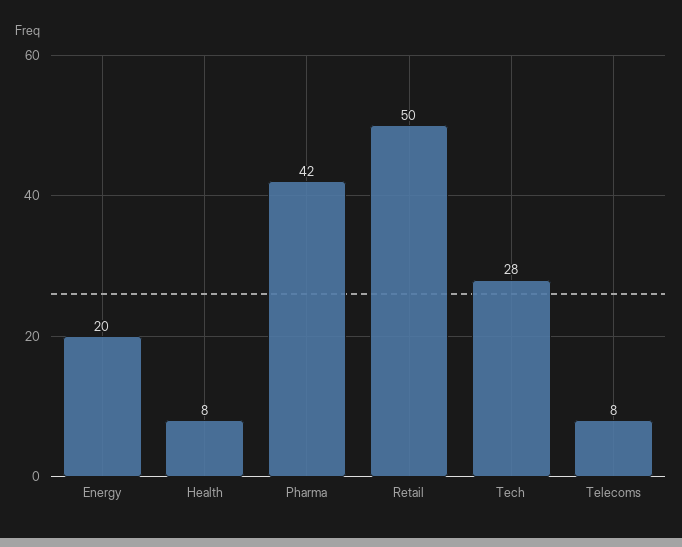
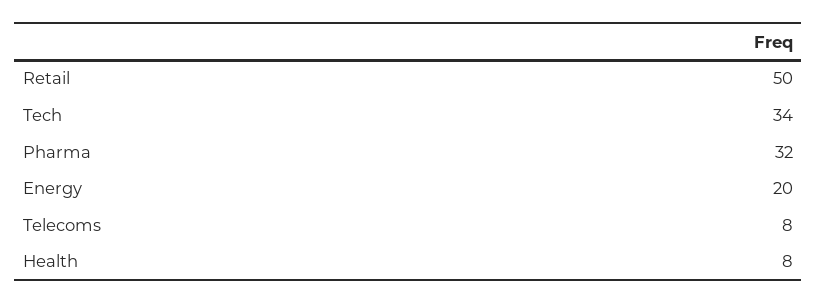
Pharma: 42 -> 32
Tech: 28 -> 34

